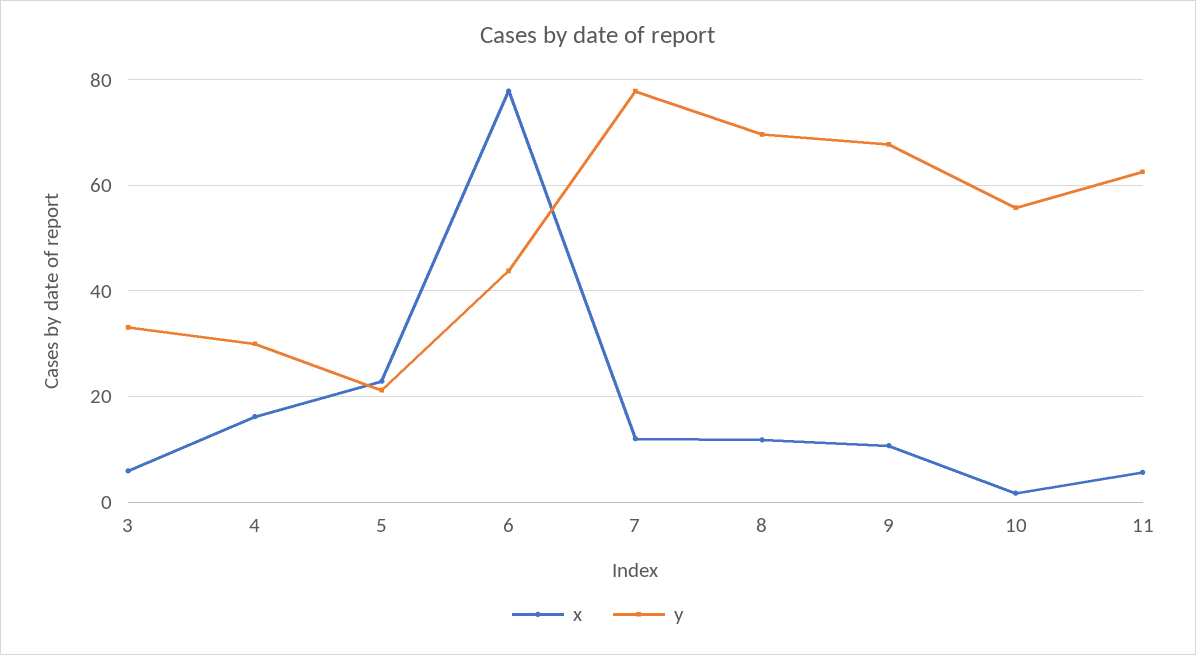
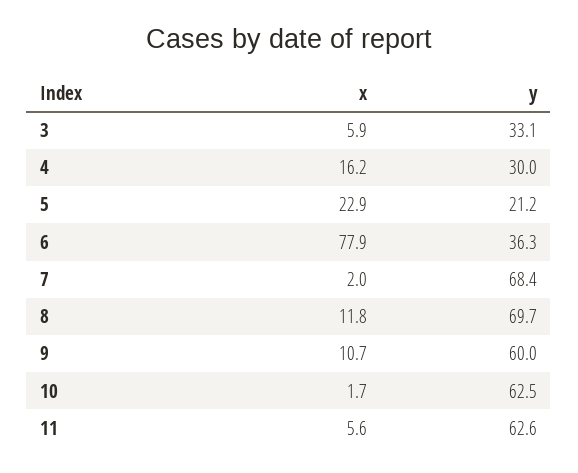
y, 6: 44 -> 36.3
x, 7: 12 -> 2
y, 7: 78 -> 68.4
y, 9: 68 -> 60
y, 10: 56 -> 62.5

